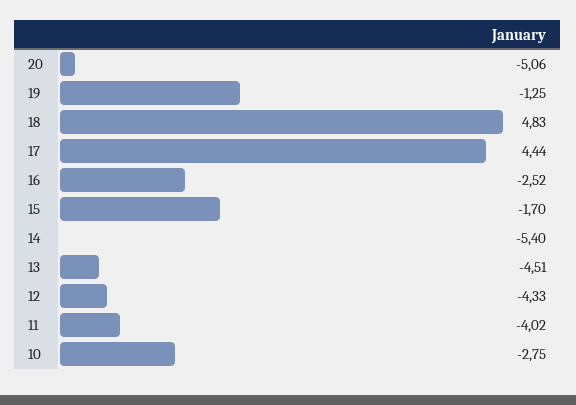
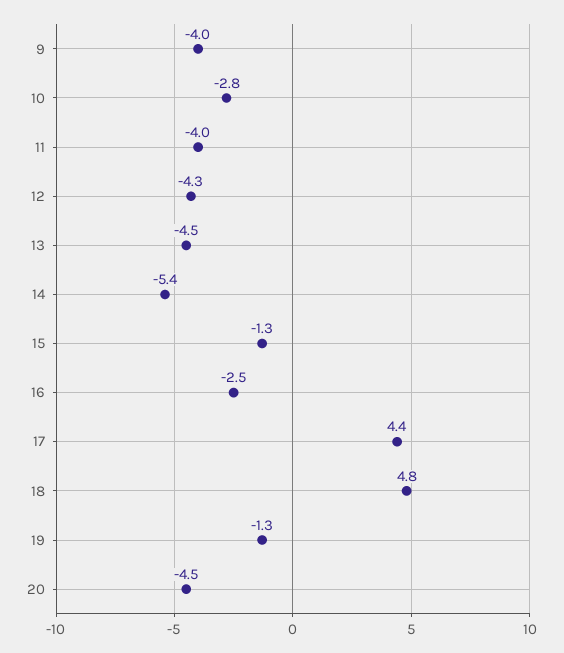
20: -5.06 -> -4.5
15: -1.7 -> -1.3
9: none -> -4

